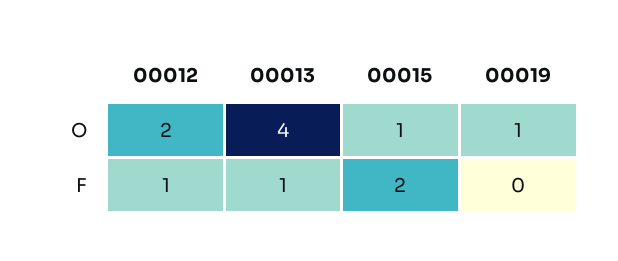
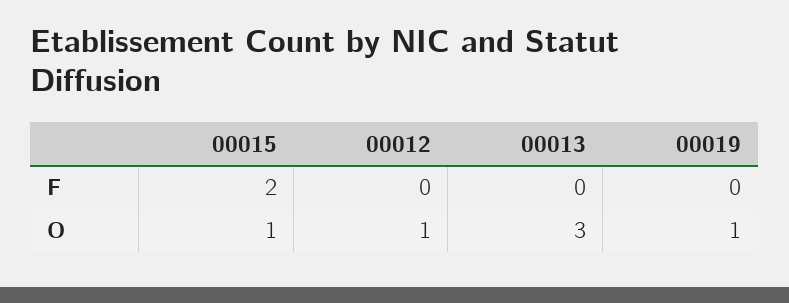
00012, O: 2 -> 1
00013, O: 4 -> 3
00012, F: 1 -> 0
00013, F: 1 -> 0

